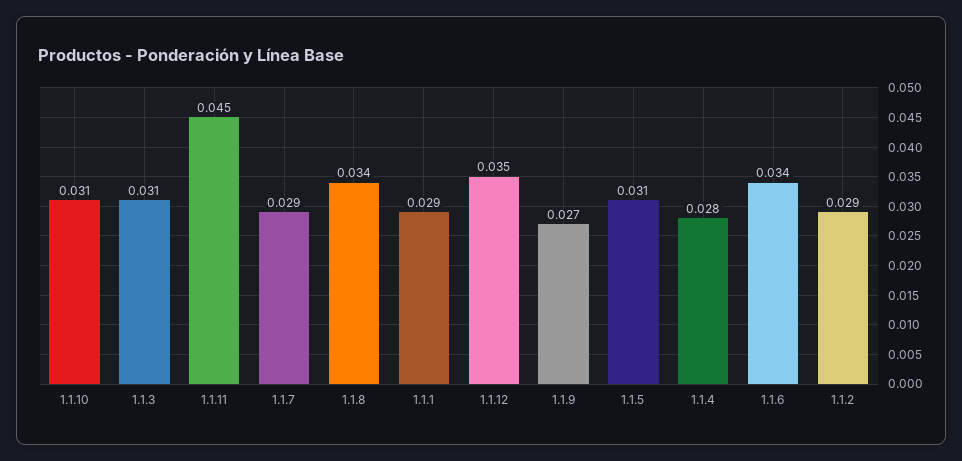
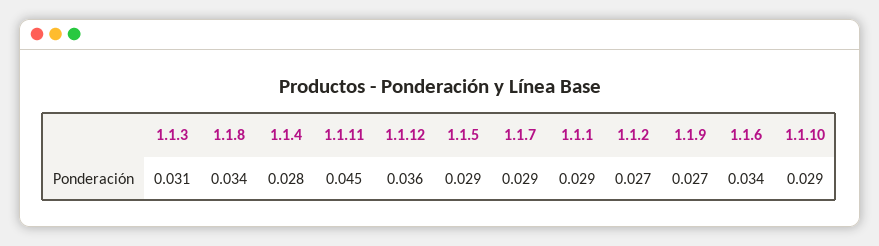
1.1.10: 0.031 -> 0.029
1.1.12: 0.035 -> 0.036
1.1.5: 0.031 -> 0.029
1.1.2: 0.029 -> 0.027

